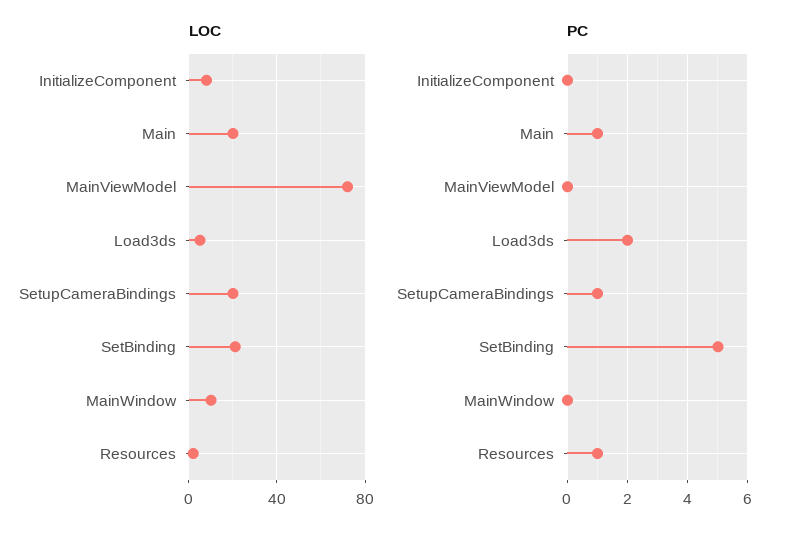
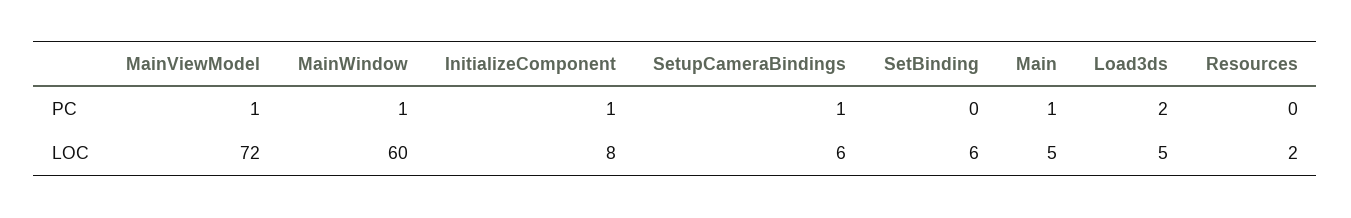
LOC, Main: 20 -> 5
LOC, SetupCameraBindings: 20 -> 6
LOC, SetBinding: 20 -> 6
LOC, MainWindow: 10 -> 60
PC, InitializeComponent: 0 -> 1
PC, MainViewModel: 0 -> 1
PC, SetBinding: 5 -> 0
PC, MainWindow: 0 -> 1
PC, Resources: 1 -> 0

